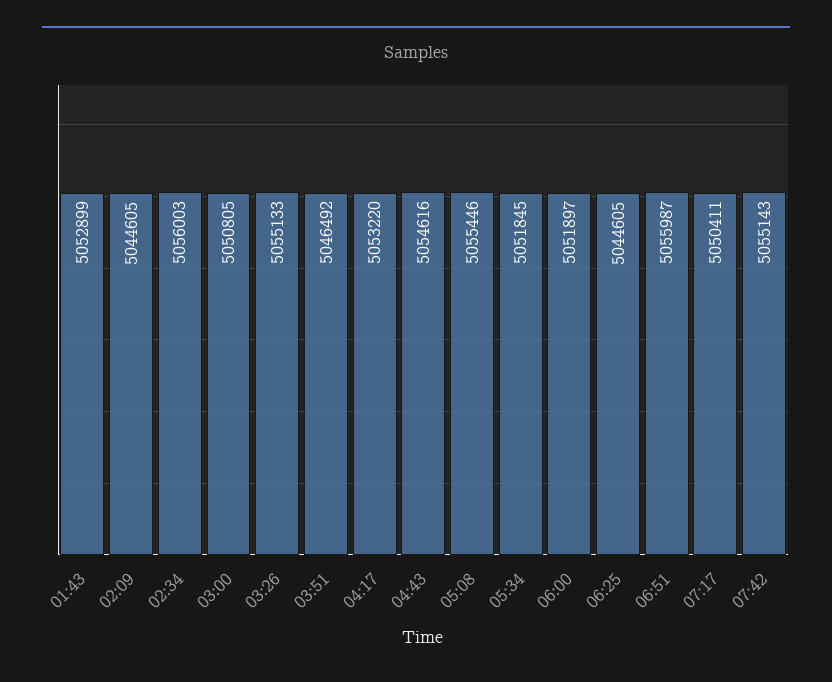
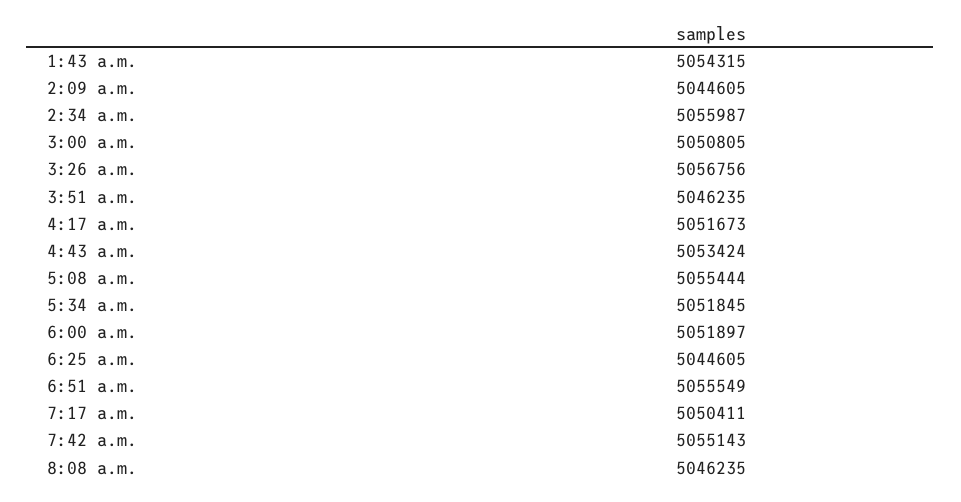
01:43: 5052899 -> 5054315
02:34: 5056003 -> 5055987
03:26: 5055133 -> 5056756
03:51: 5046492 -> 5046235
04:17: 5053220 -> 5051673
04:43: 5054616 -> 5053424
05:08: 5055446 -> 5055444
06:51: 5055987 -> 5055549
8:08 a.m.: none -> 5046235

